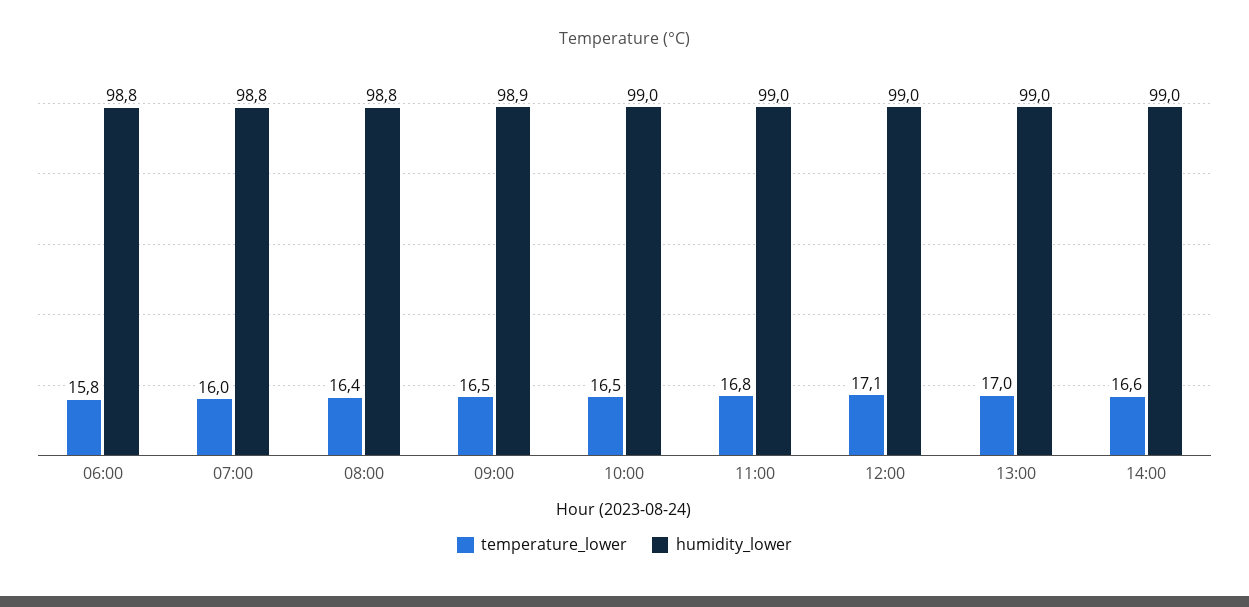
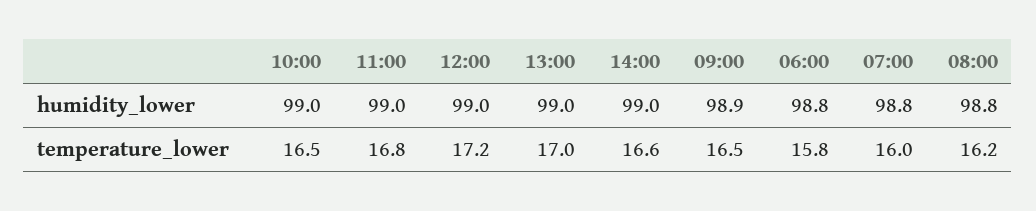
temperature_lower, 08:00: 16.4 -> 16.2
temperature_lower, 12:00: 17.1 -> 17.2

